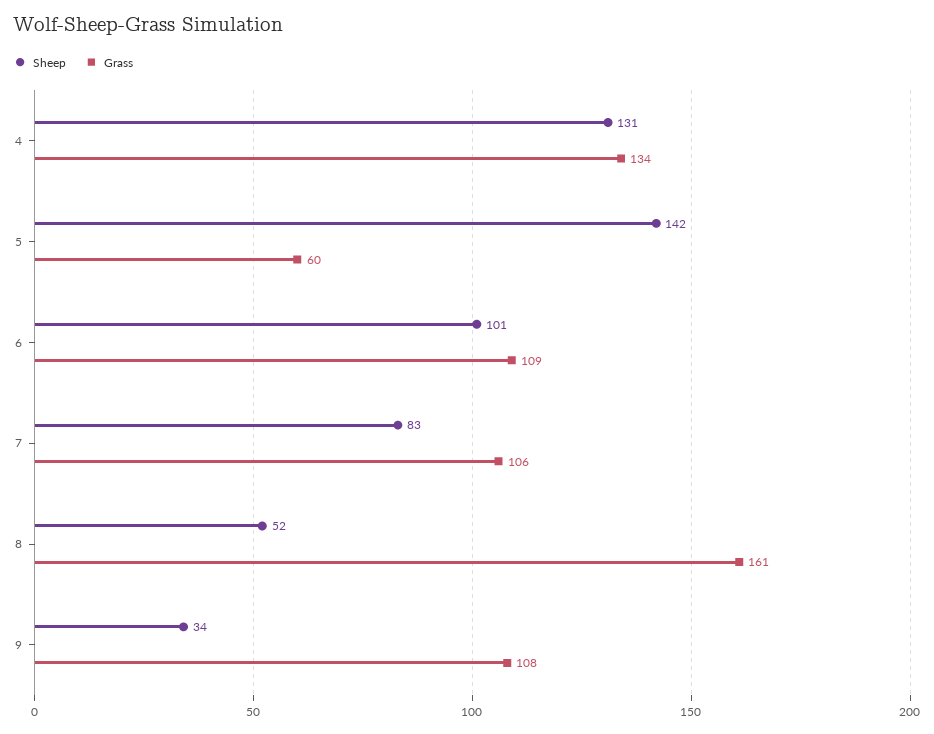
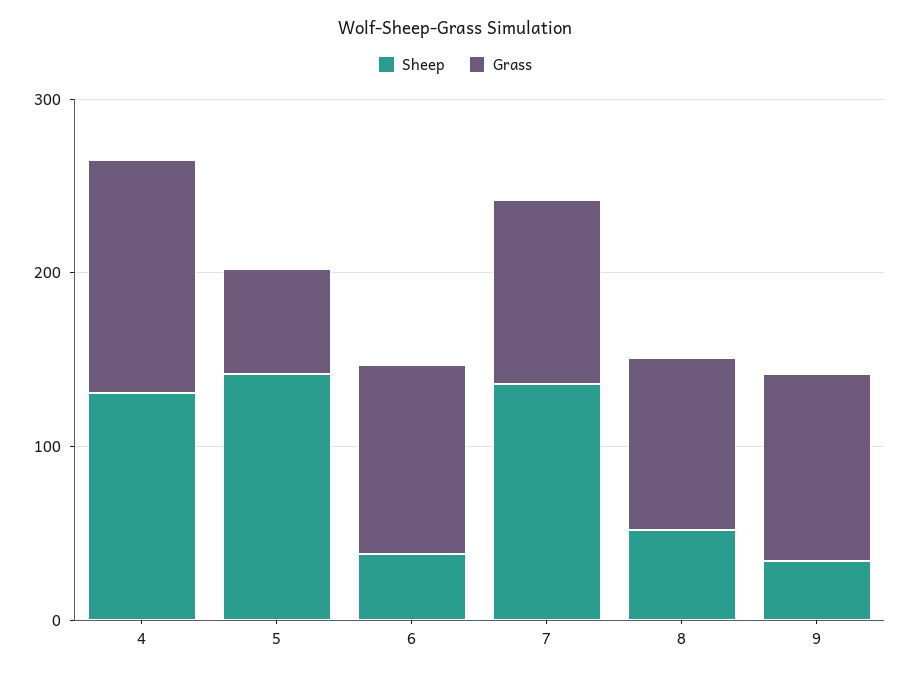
Sheep, 6: 101 -> 40
Sheep, 7: 83 -> 140
Grass, 8: 161 -> 100

